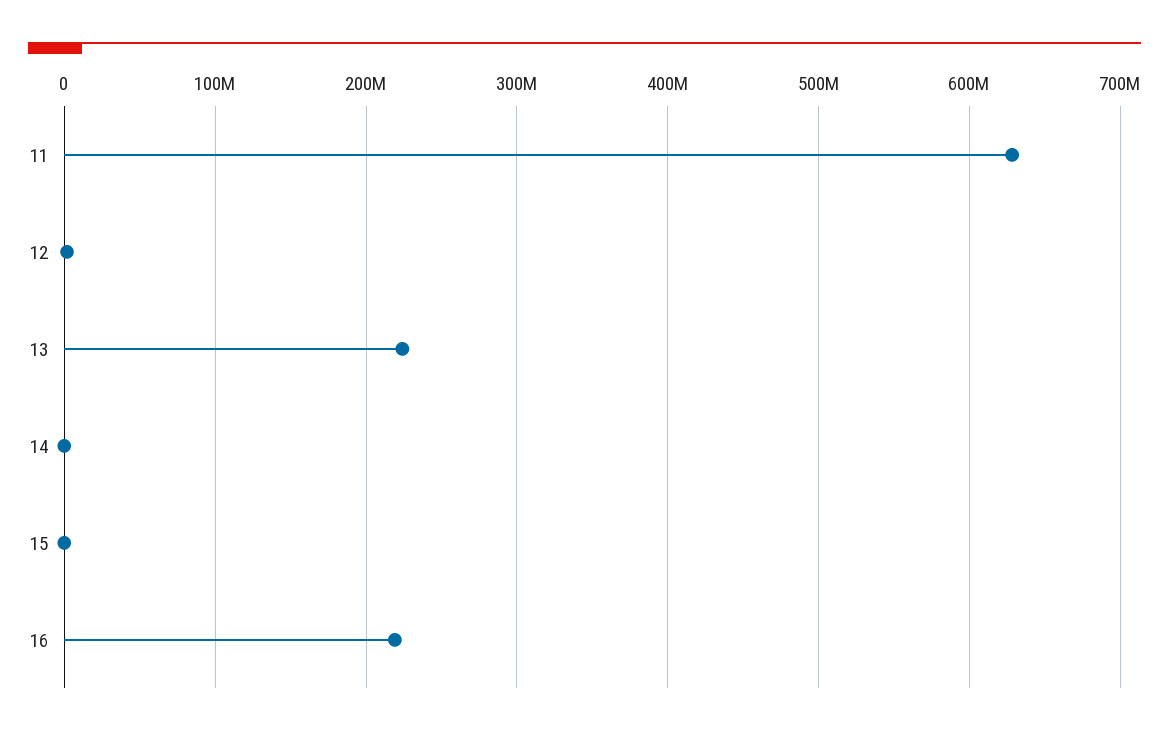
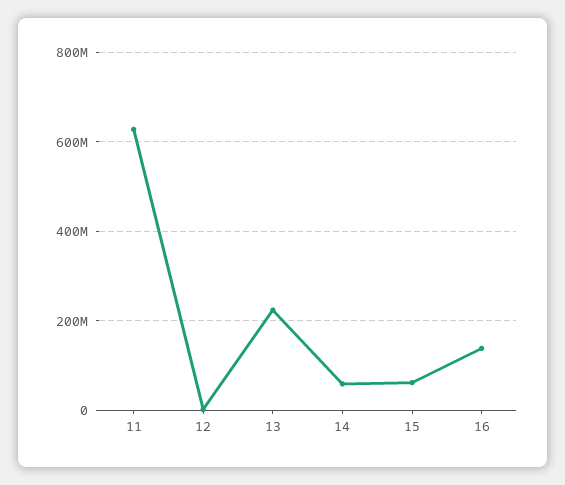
14: 0 -> 60000000
15: 0 -> 60000000
16: 220000000 -> 140000000

